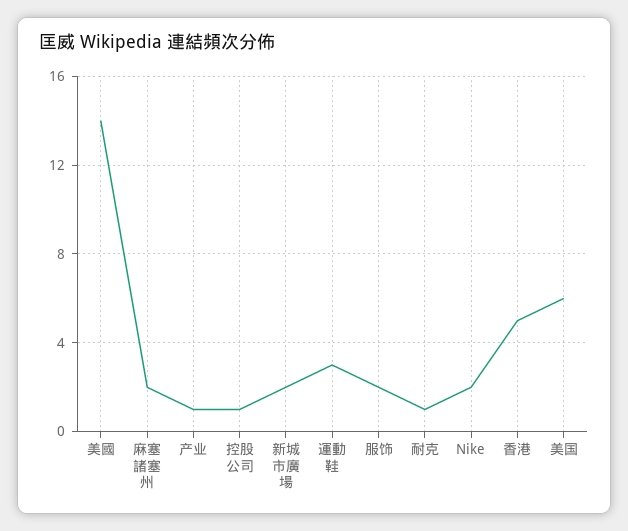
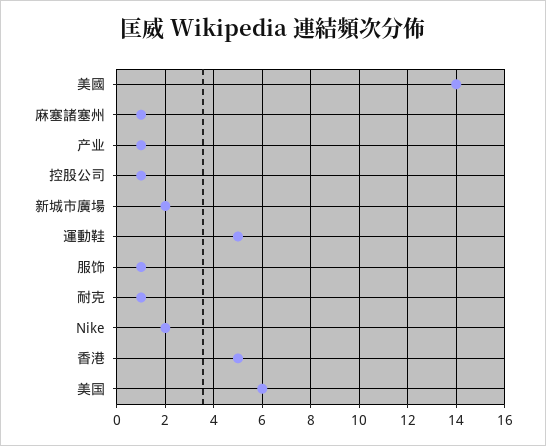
麻塞諸塞州: 2 -> 1
運動鞋: 3 -> 5
服饰: 2 -> 1

